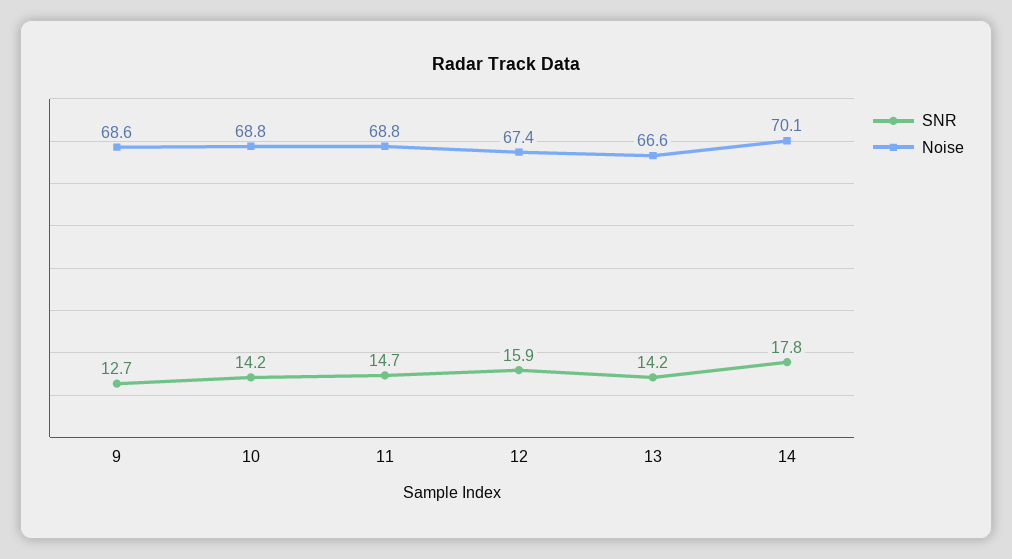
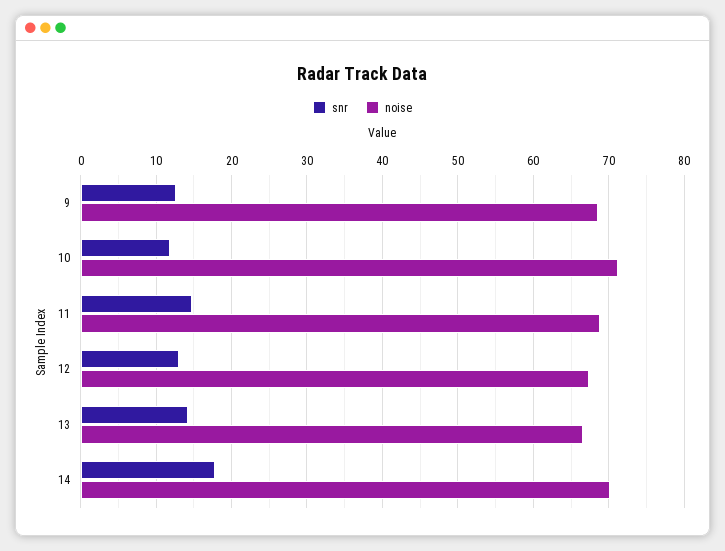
SNR, 10: 14.2 -> 12
Noise, 10: 68.8 -> 71
SNR, 12: 15.9 -> 13

